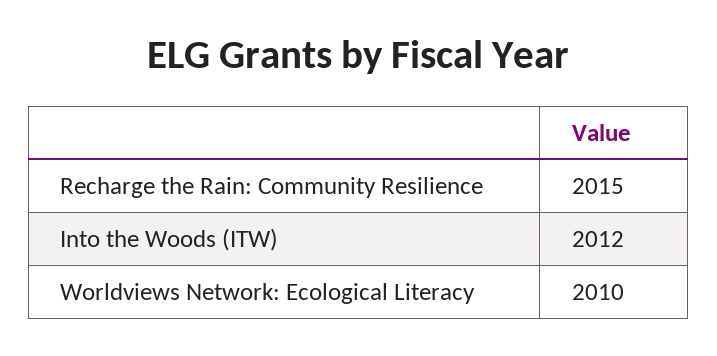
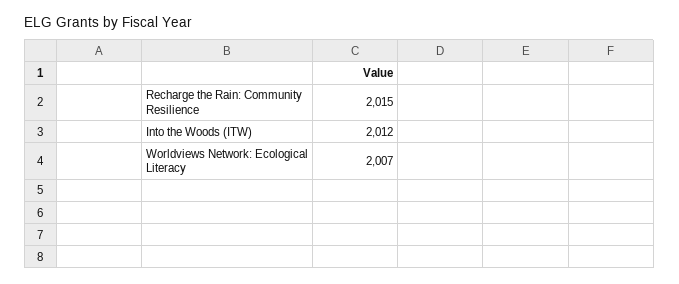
Worldviews Network: Ecological Literacy: 2010 -> 2007

